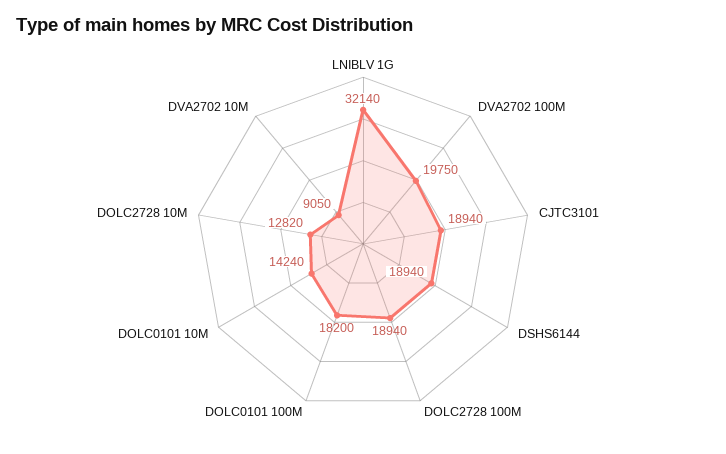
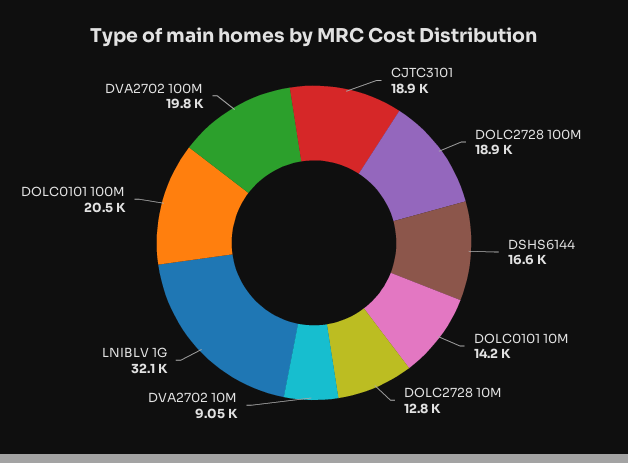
DSHS6144: 18940 -> 16600
DOLC0101 100M: 18200 -> 20500

